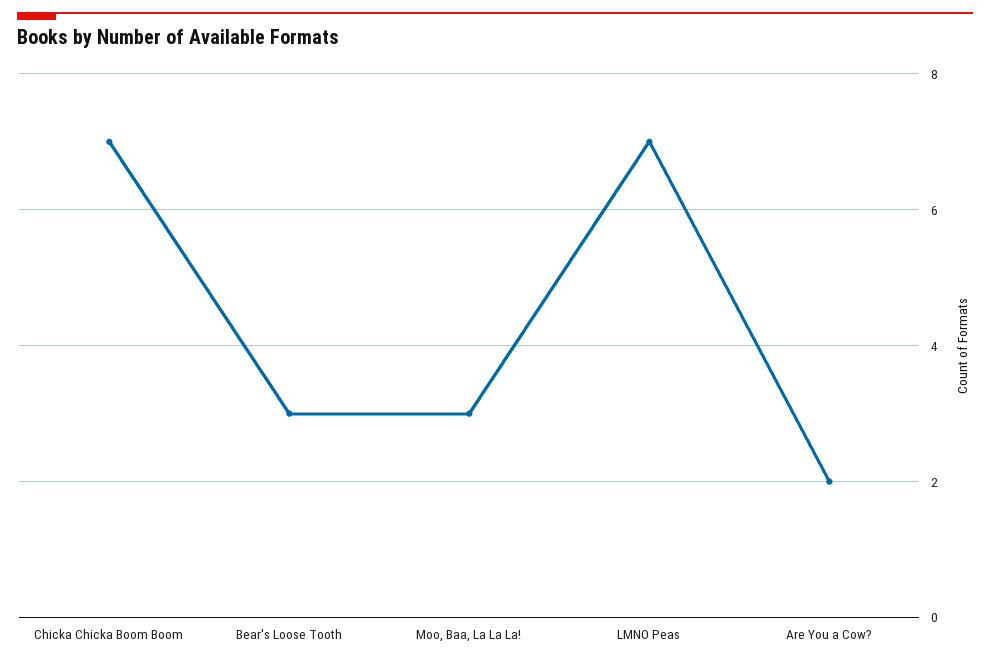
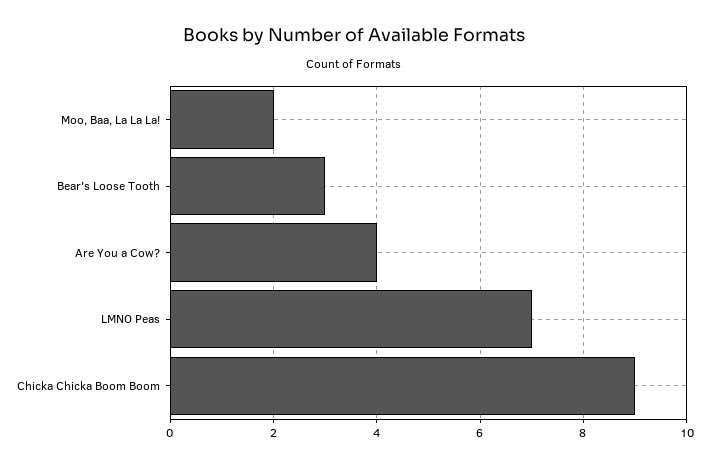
Chicka Chicka Boom Boom: 7 -> 9
Moo, Baa, La La La!: 3 -> 2
Are You a Cow?: 2 -> 4

